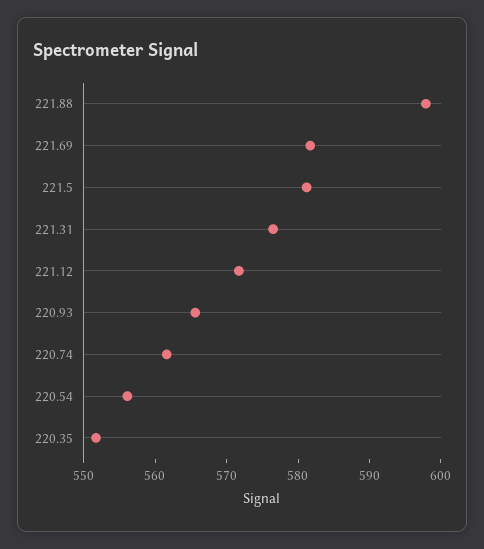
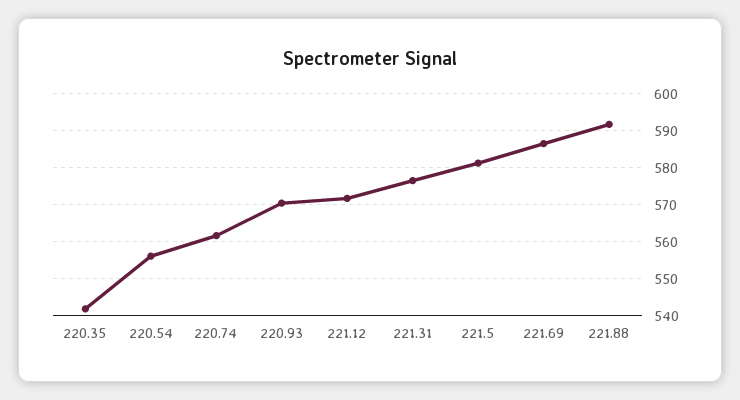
221.88: 598 -> 592
221.69: 582 -> 586
220.93: 566 -> 570
220.35: 552 -> 542

